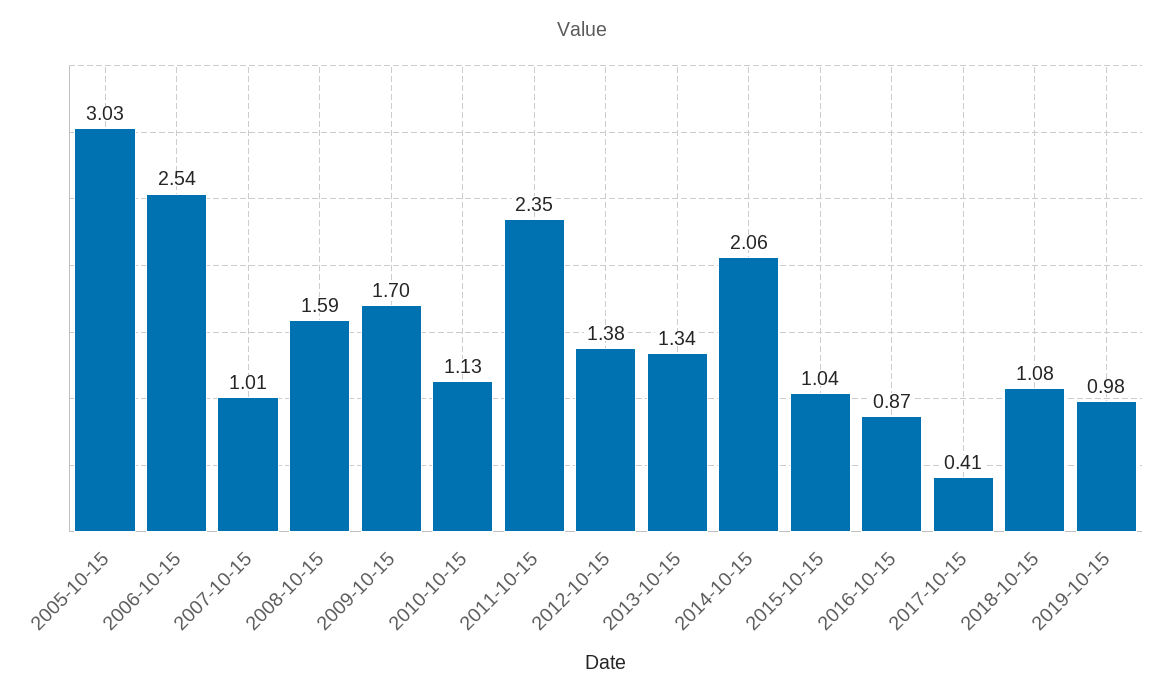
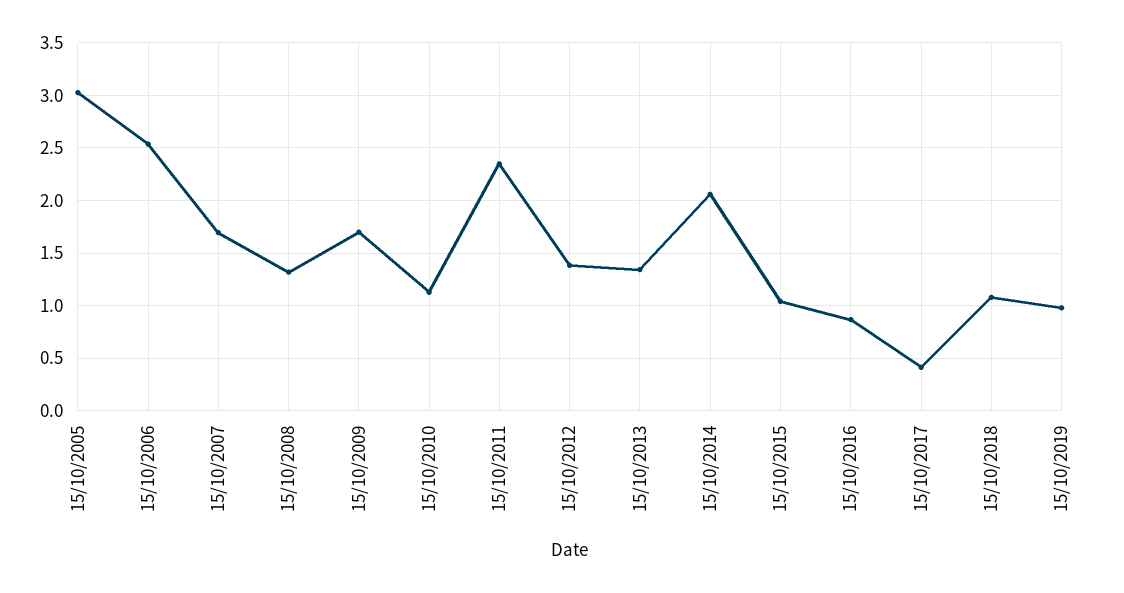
2007-10-15: 1.01 -> 1.7
2008-10-15: 1.59 -> 1.3

